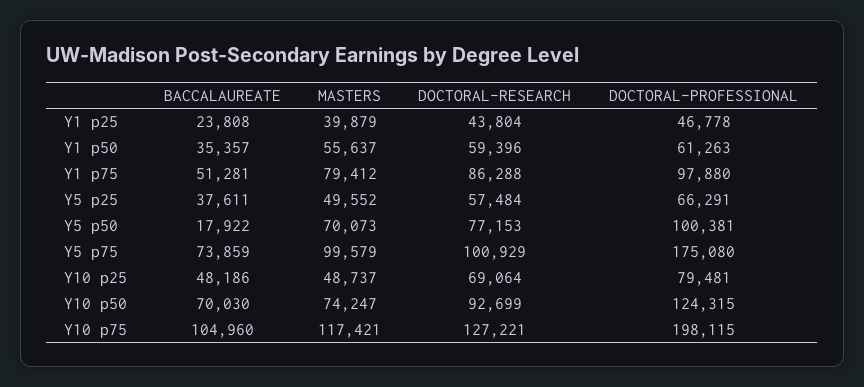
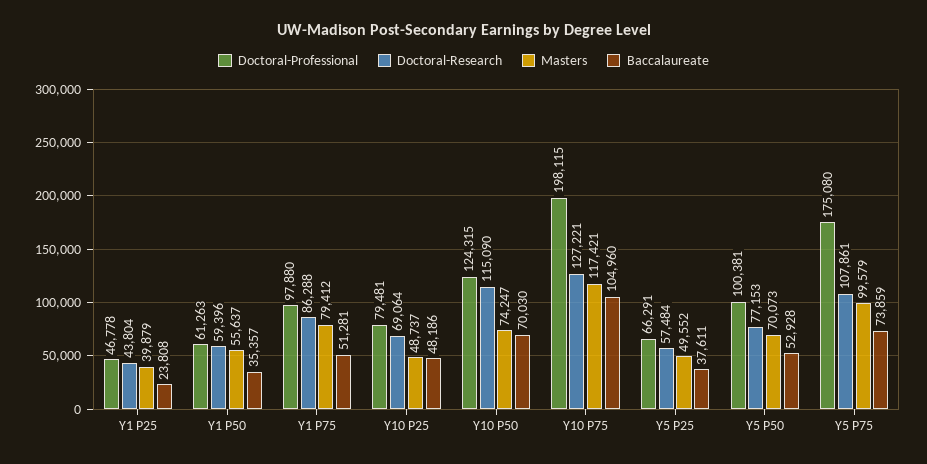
BACCALAUREATE, Y5 p50: 17922 -> 52928
DOCTORAL-RESEARCH, Y5 p75: 100929 -> 107861
DOCTORAL-RESEARCH, Y10 p50: 92699 -> 115090

